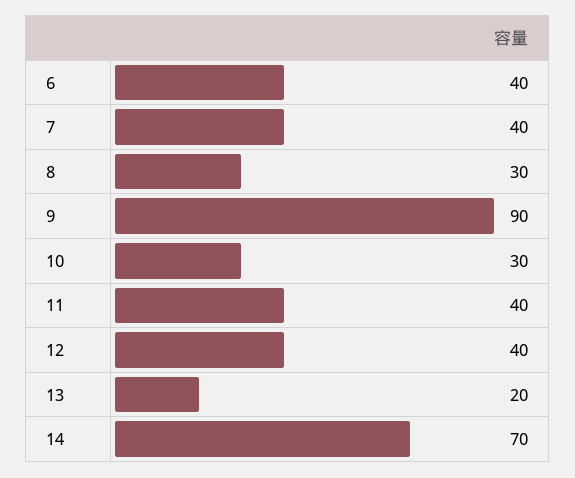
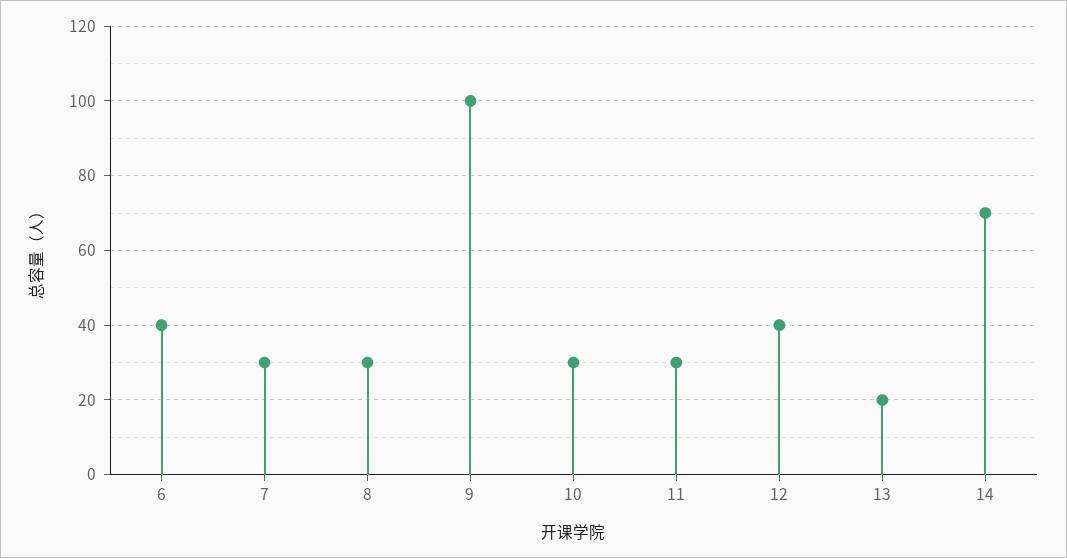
7: 40 -> 30
9: 90 -> 100
11: 40 -> 30

